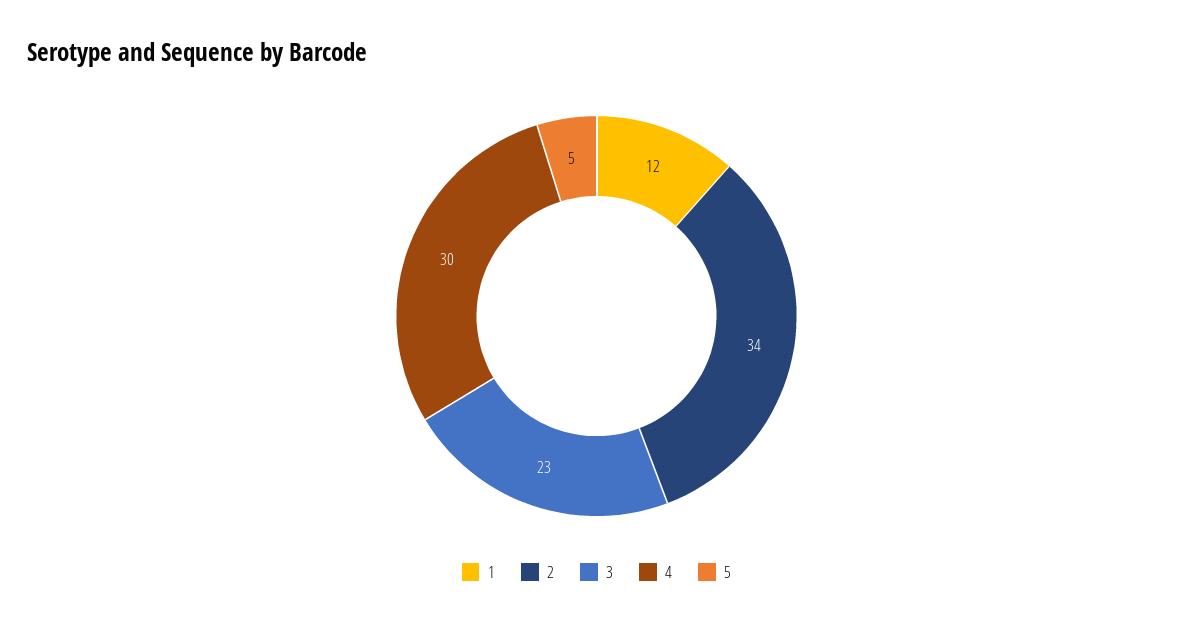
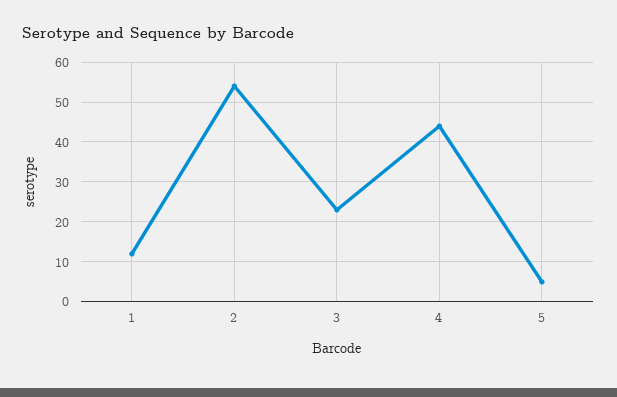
2: 34 -> 55
4: 30 -> 45

